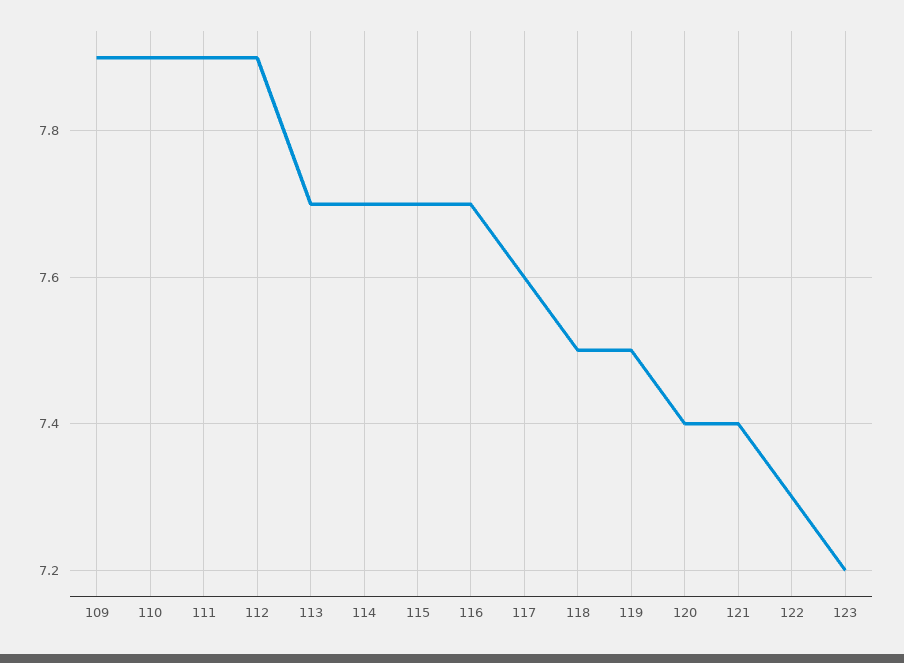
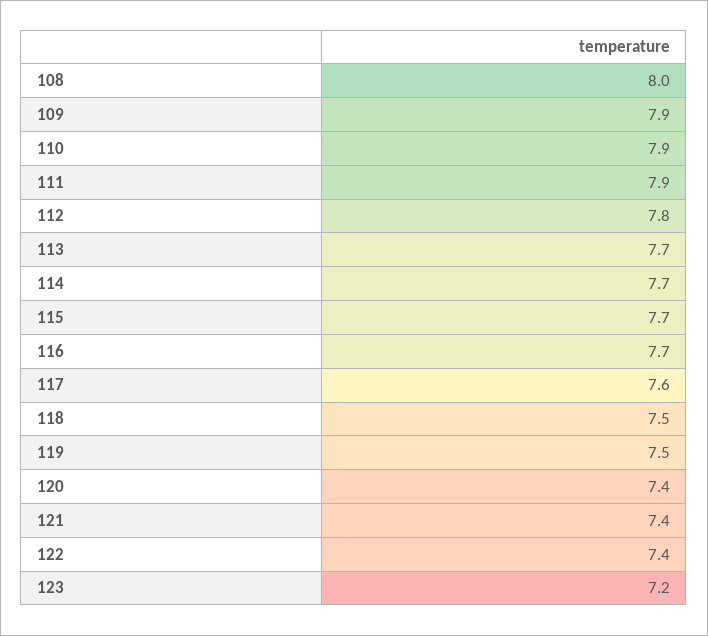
112: 7.9 -> 7.8
122: 7.3 -> 7.4
108: none -> 8

